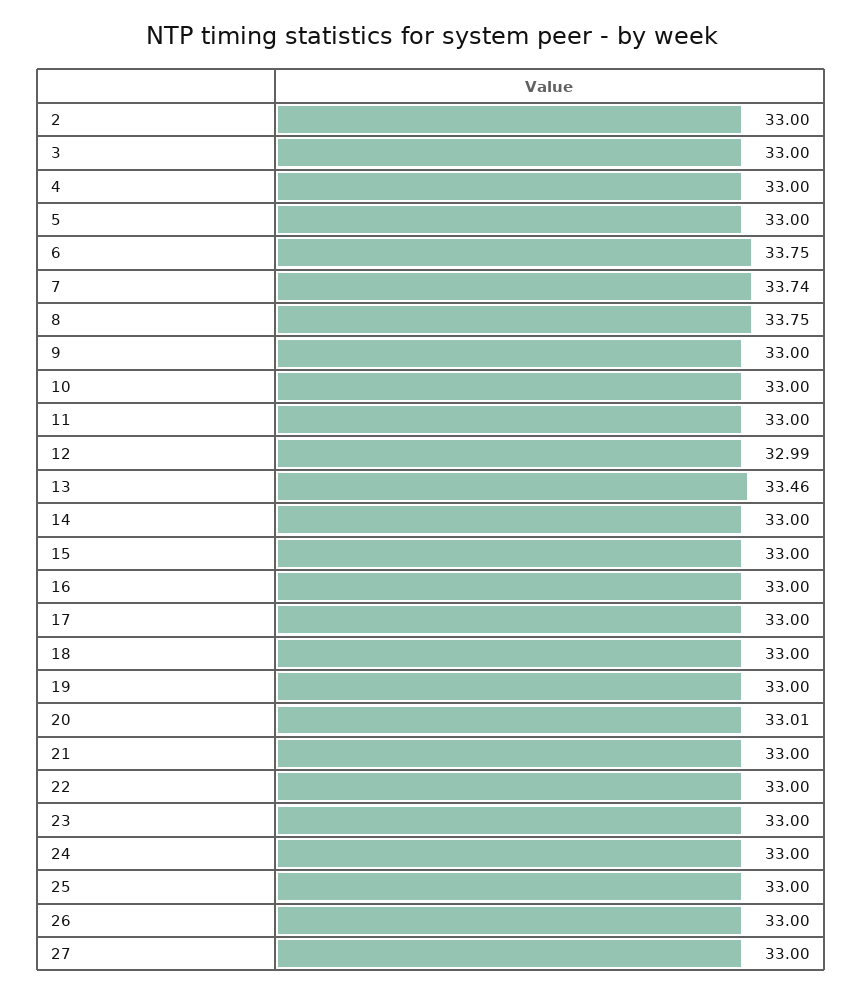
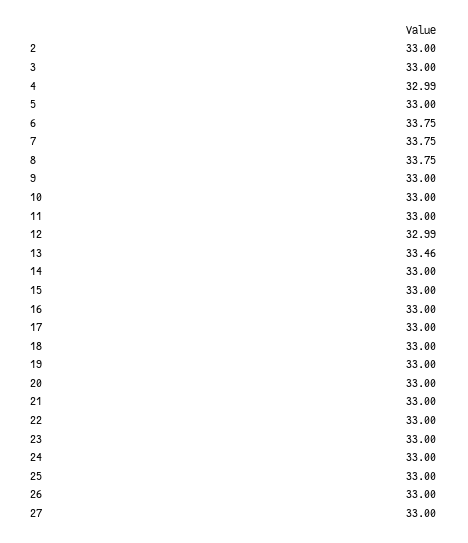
4: 33 -> 32.99
7: 33.74 -> 33.75
20: 33.01 -> 33

